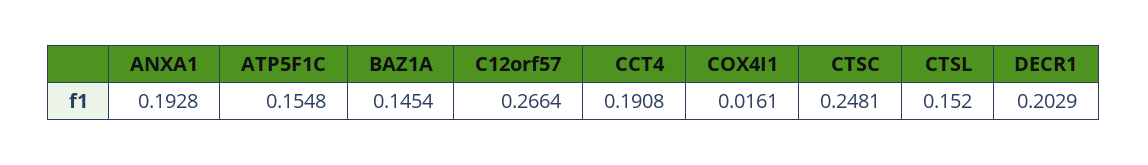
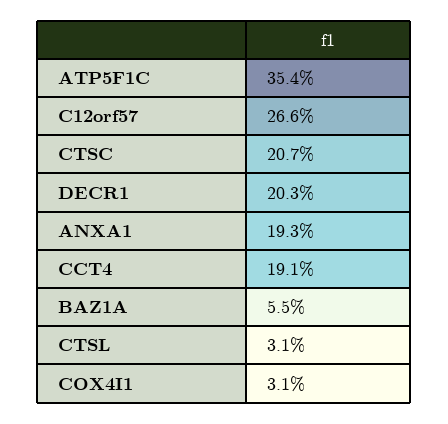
ATP5F1C: 0.1548 -> 0.354
BAZ1A: 0.1454 -> 0.055
COX4I1: 0.0161 -> 0.031
CTSC: 0.2481 -> 0.207
CTSL: 0.152 -> 0.031

